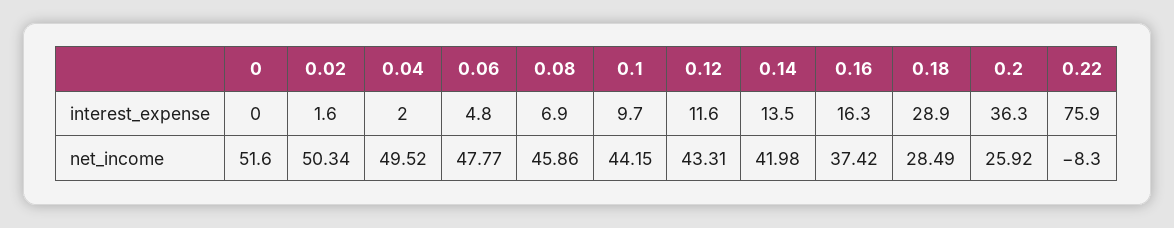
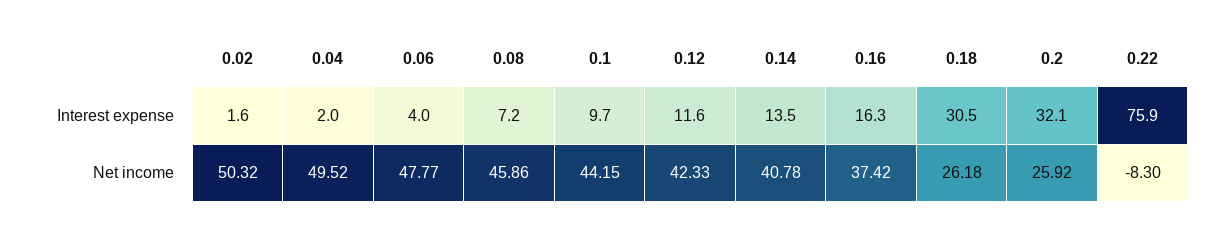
0, interest_expense: 0 -> none
0.06, interest_expense: 4.8 -> 4
0.08, interest_expense: 6.9 -> 7.2
0.18, interest_expense: 28.9 -> 30.5
0.2, interest_expense: 36.3 -> 32.1
0, net_income: 51.6 -> none
0.02, net_income: 50.34 -> 50.32
0.12, net_income: 43.31 -> 42.33
0.14, net_income: 41.98 -> 40.78
0.18, net_income: 28.49 -> 26.18

